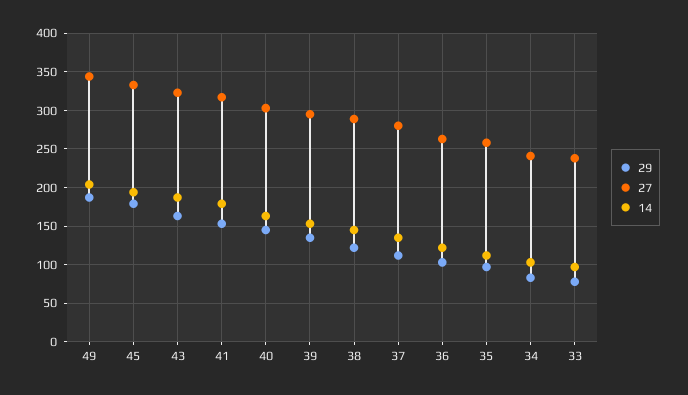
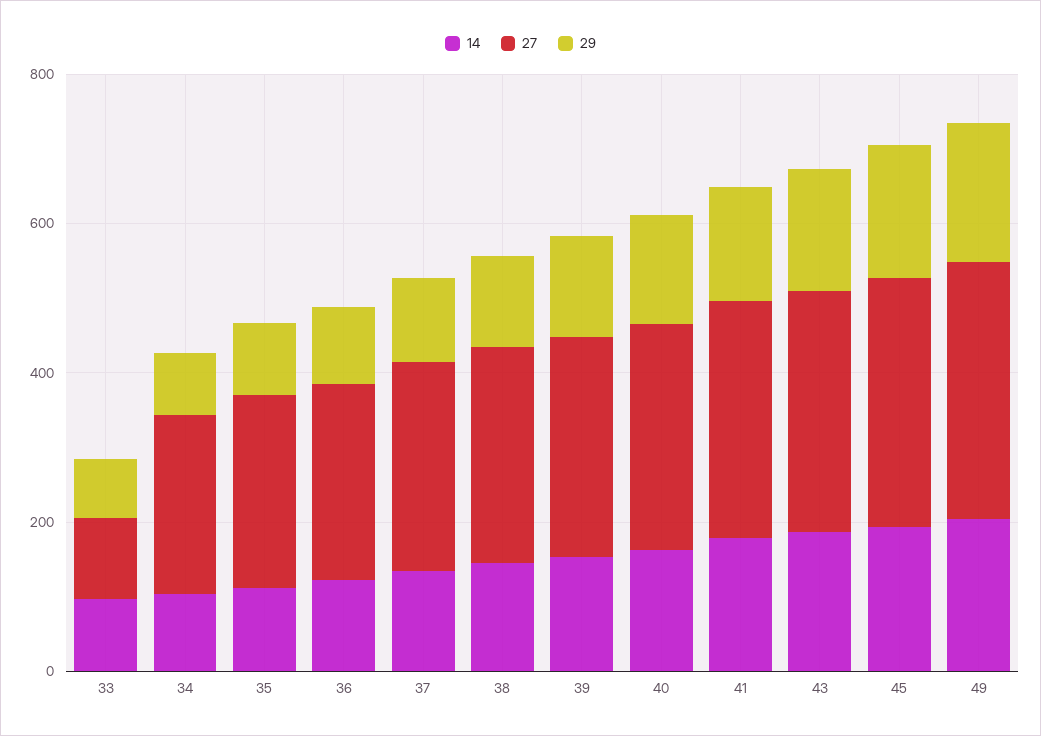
27, 33: 240 -> 100

